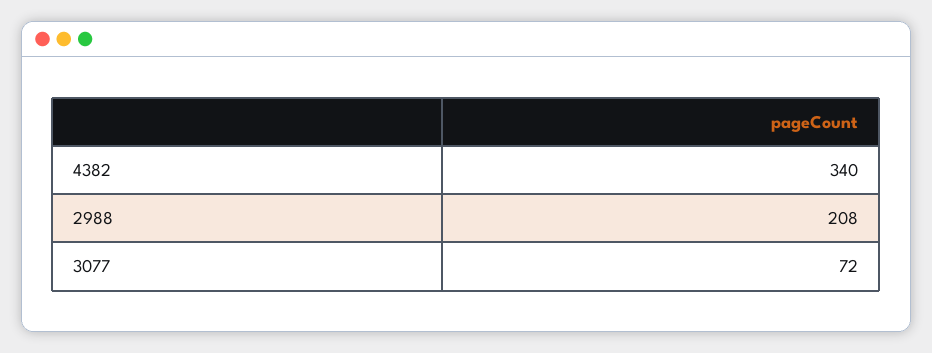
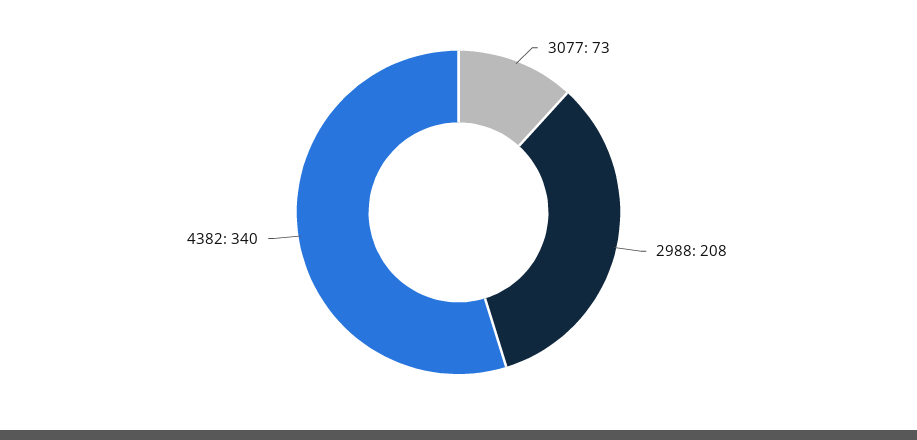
3077: 72 -> 73

